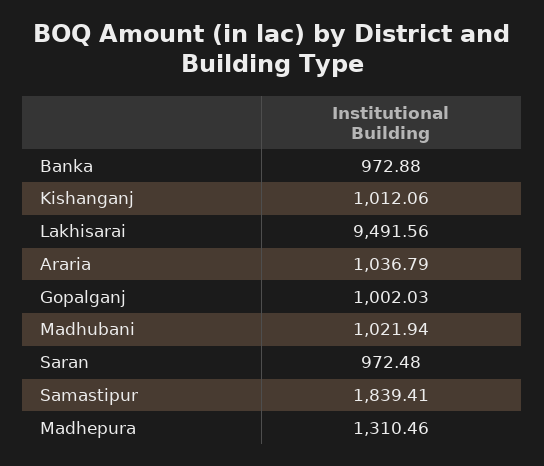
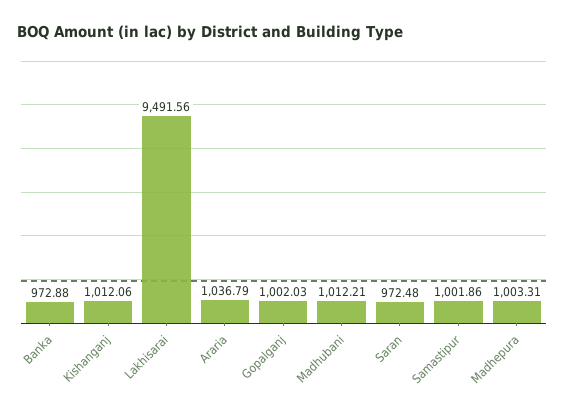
Madhubani: 1021.94 -> 1012.21
Samastipur: 1839.41 -> 1001.86
Madhepura: 1310.46 -> 1003.31

